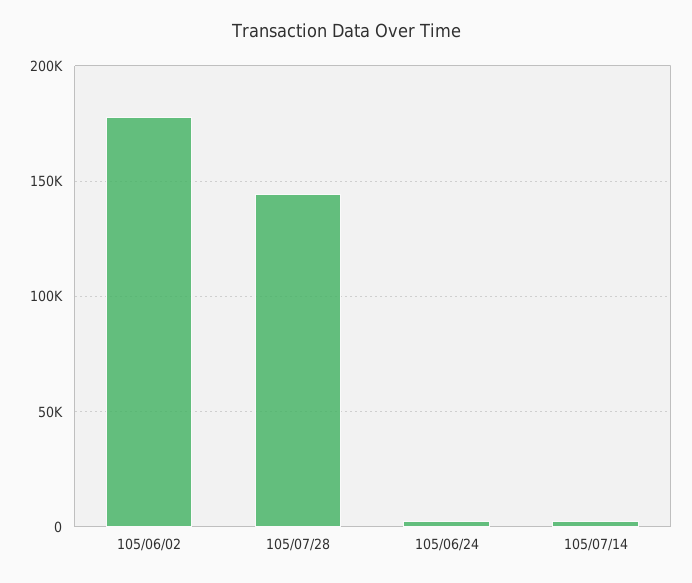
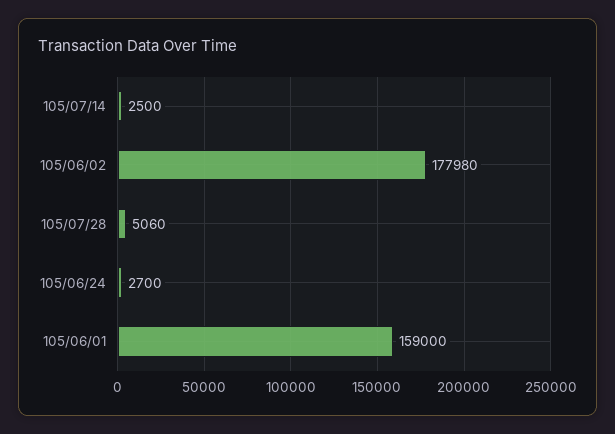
105/07/28: 145000 -> 5060
105/06/01: none -> 159000

